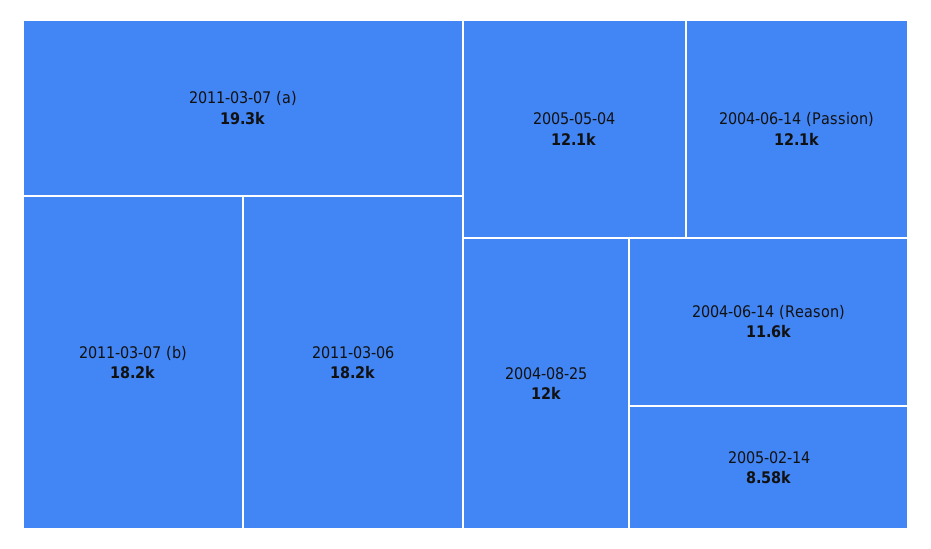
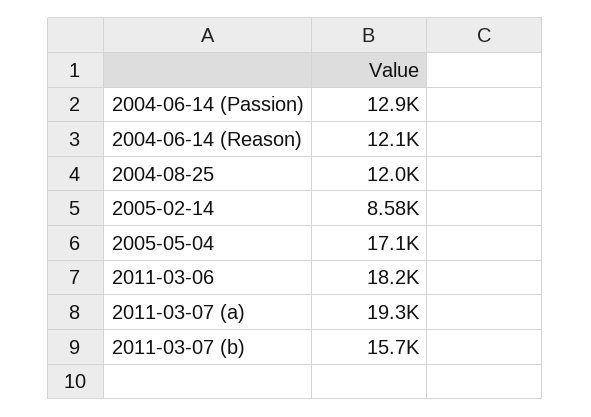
2011-03-07 (b): 18200 -> 15700
2005-05-04: 12100 -> 17100
2004-06-14 (Passion): 12100 -> 12900
2004-06-14 (Reason): 11600 -> 12100

